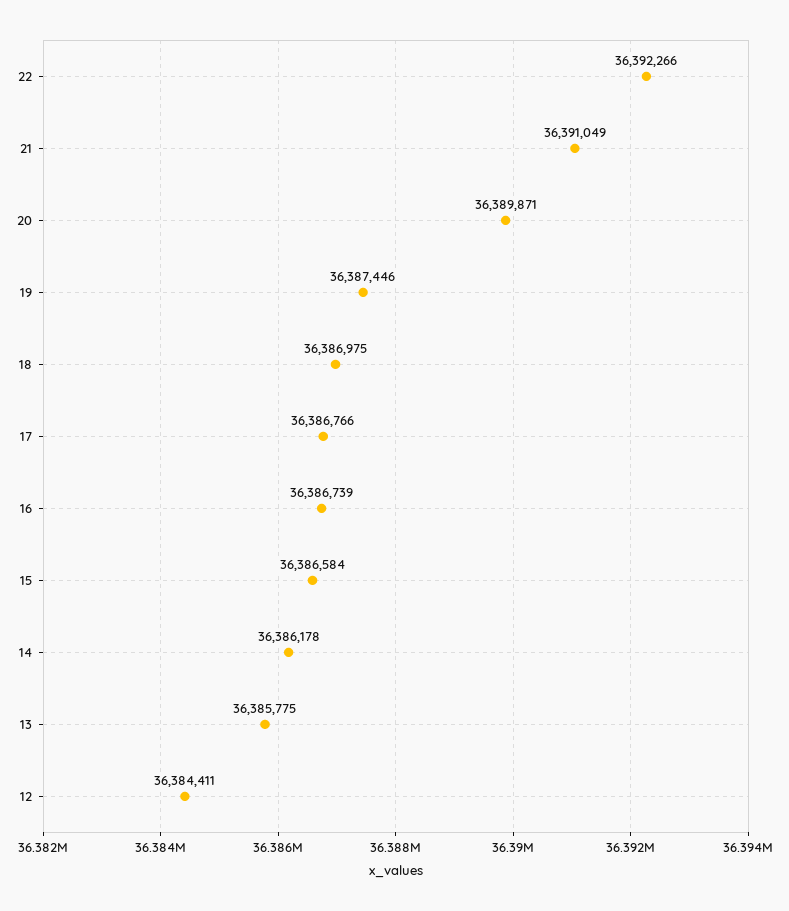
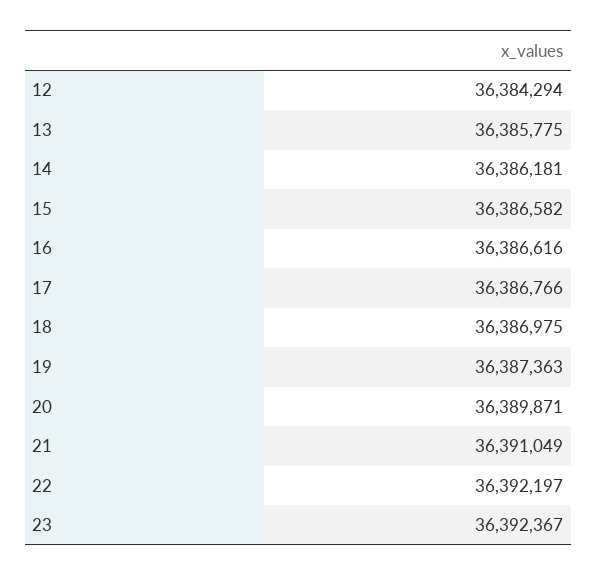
22: 36392266 -> 36392197
19: 36387446 -> 36387363
16: 36386739 -> 36386616
15: 36386584 -> 36386582
14: 36386178 -> 36386181
12: 36384411 -> 36384294
23: none -> 36392367

